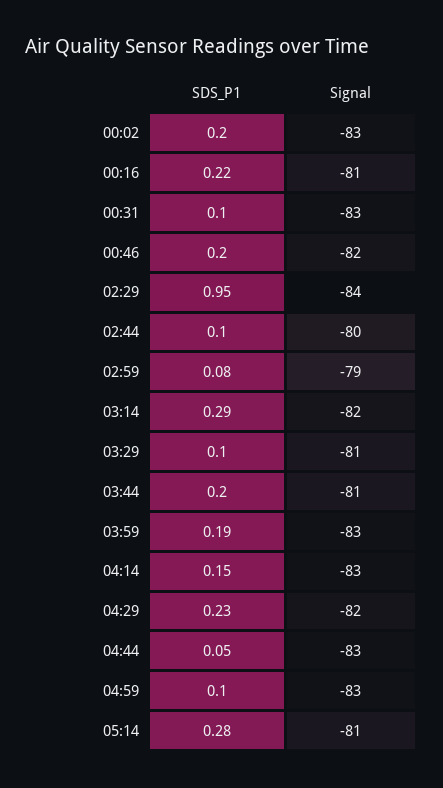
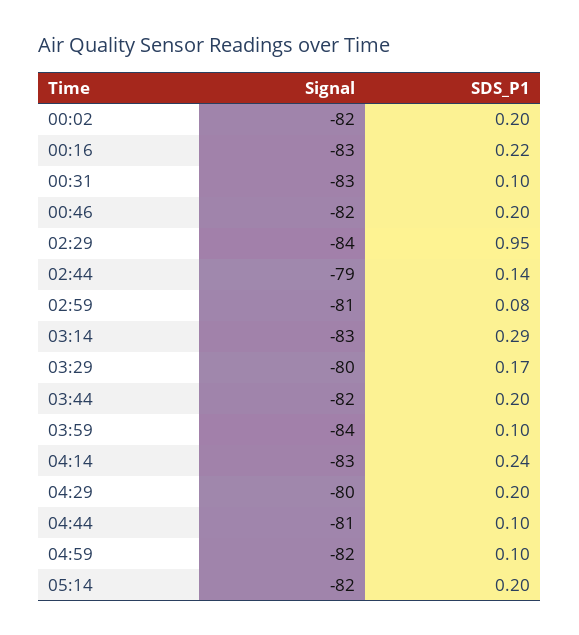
Signal, 00:02: -83 -> -82
Signal, 00:16: -81 -> -83
SDS_P1, 02:44: 0.1 -> 0.14
Signal, 02:44: -80 -> -79
Signal, 02:59: -79 -> -81
Signal, 03:14: -82 -> -83
SDS_P1, 03:29: 0.1 -> 0.17
Signal, 03:29: -81 -> -80
Signal, 03:44: -81 -> -82
SDS_P1, 03:59: 0.19 -> 0.1
Signal, 03:59: -83 -> -84
SDS_P1, 04:14: 0.15 -> 0.24
SDS_P1, 04:29: 0.23 -> 0.2
Signal, 04:29: -82 -> -80
SDS_P1, 04:44: 0.05 -> 0.1
Signal, 04:44: -83 -> -81
Signal, 04:59: -83 -> -82
SDS_P1, 05:14: 0.28 -> 0.2
Signal, 05:14: -81 -> -82

